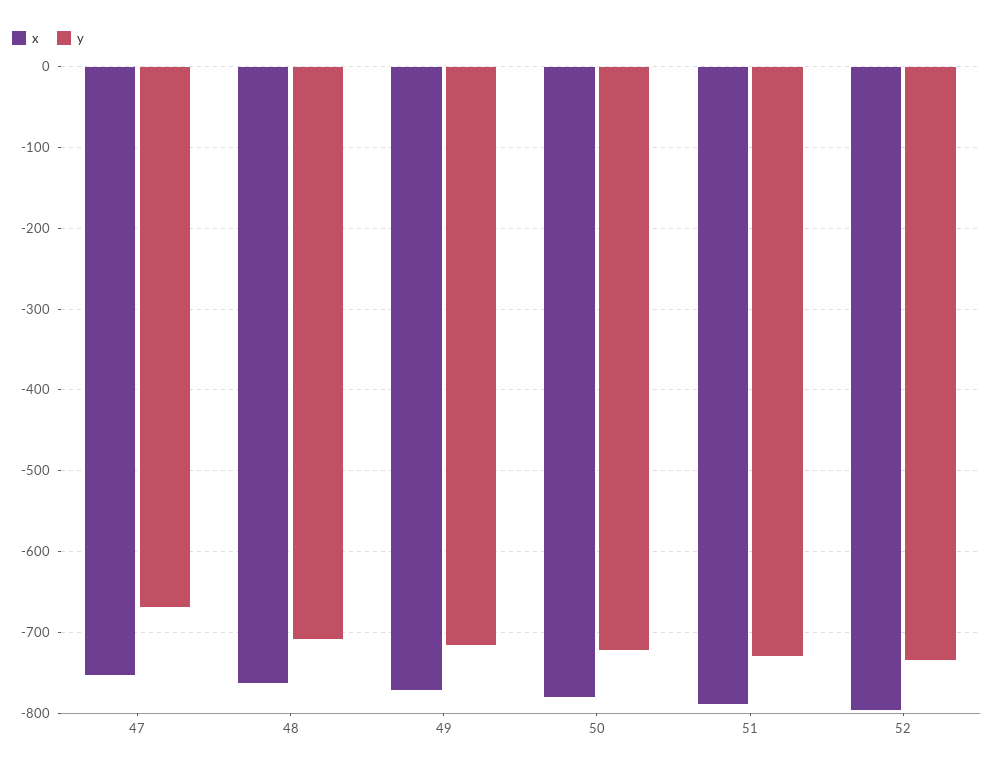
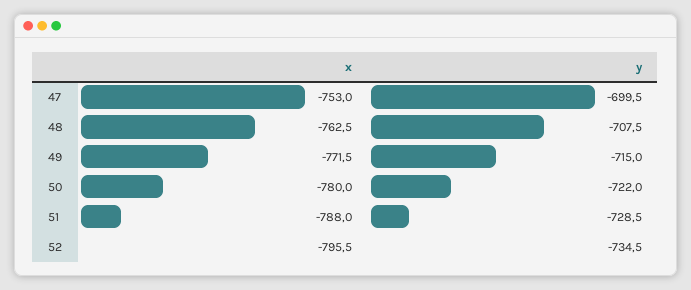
y, 47: -670 -> -699.5

